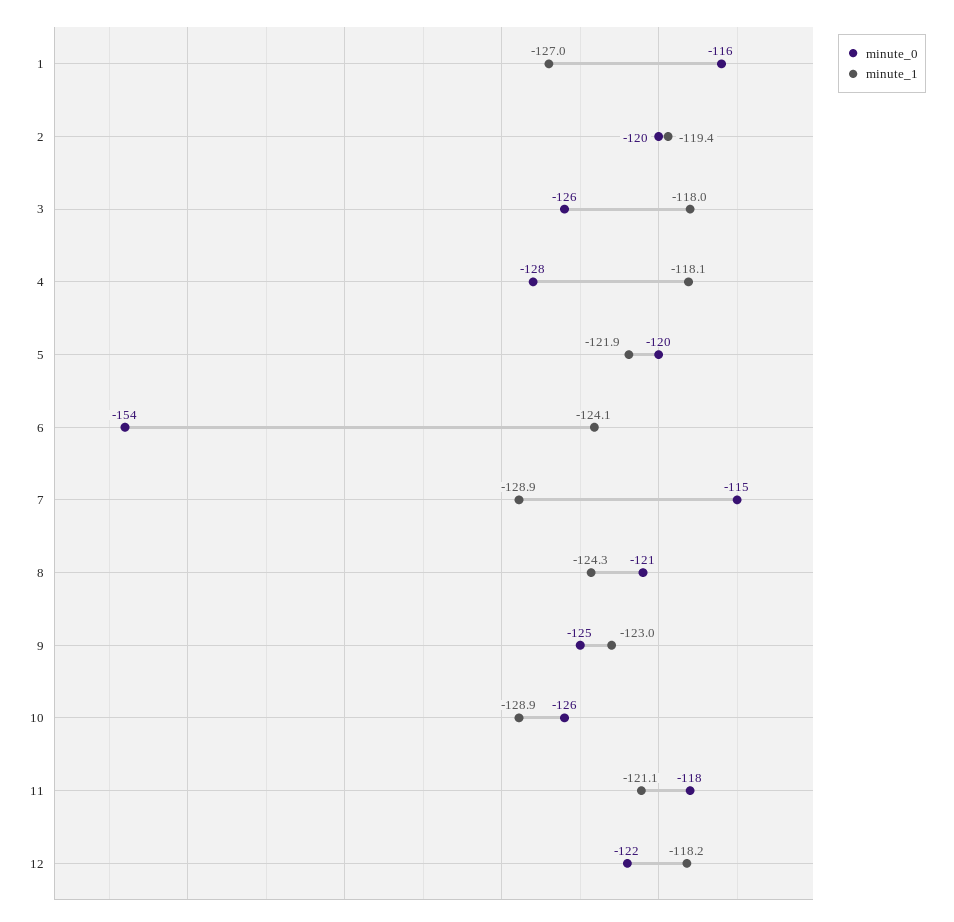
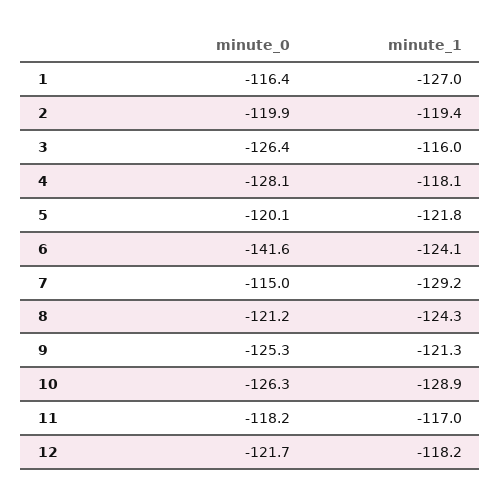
minute_1, 3: -118 -> -116
minute_1, 5: -121.9 -> -121.8
minute_0, 6: -154 -> -141.6
minute_1, 7: -128.9 -> -129.2
minute_1, 9: -123 -> -121.3
minute_1, 11: -121.1 -> -117

